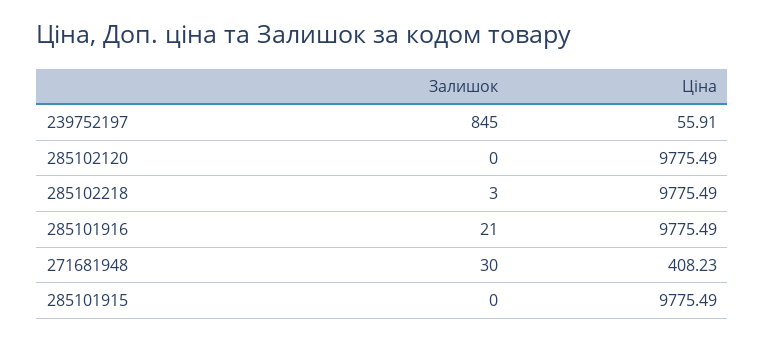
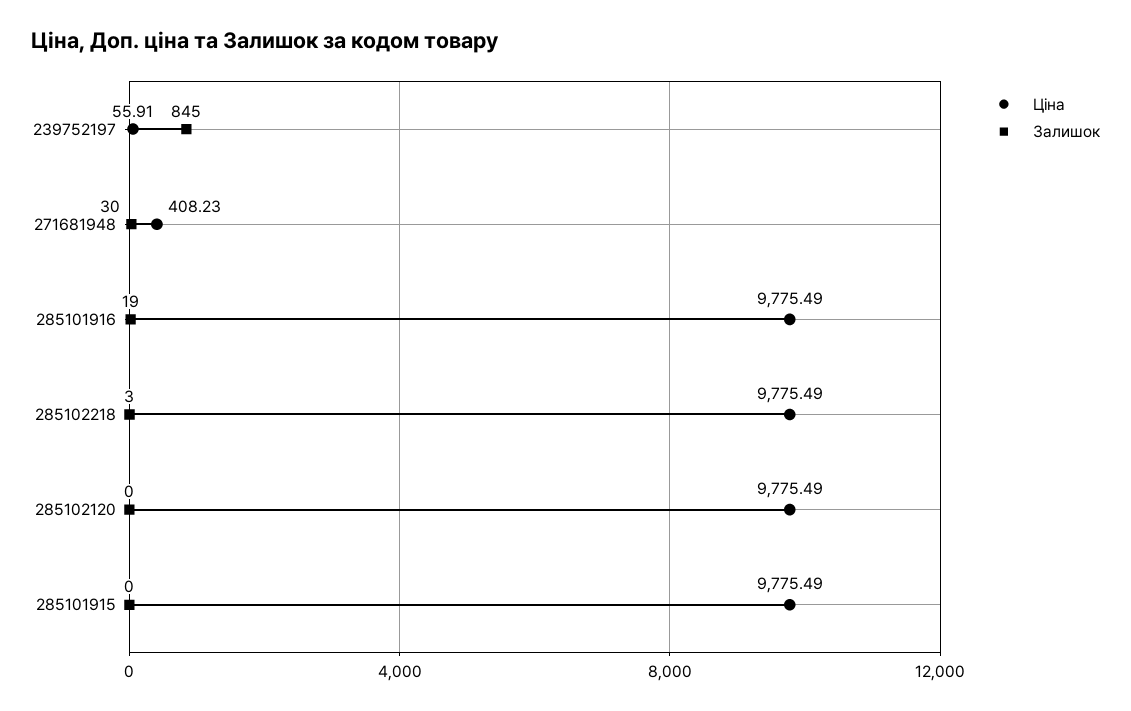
Залишок, 285101916: 21 -> 19

